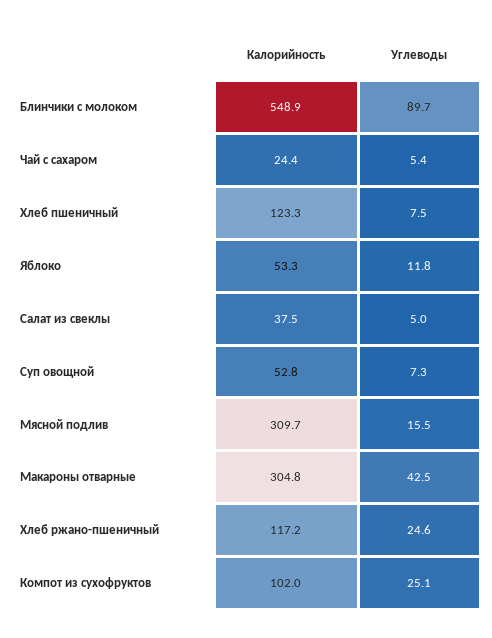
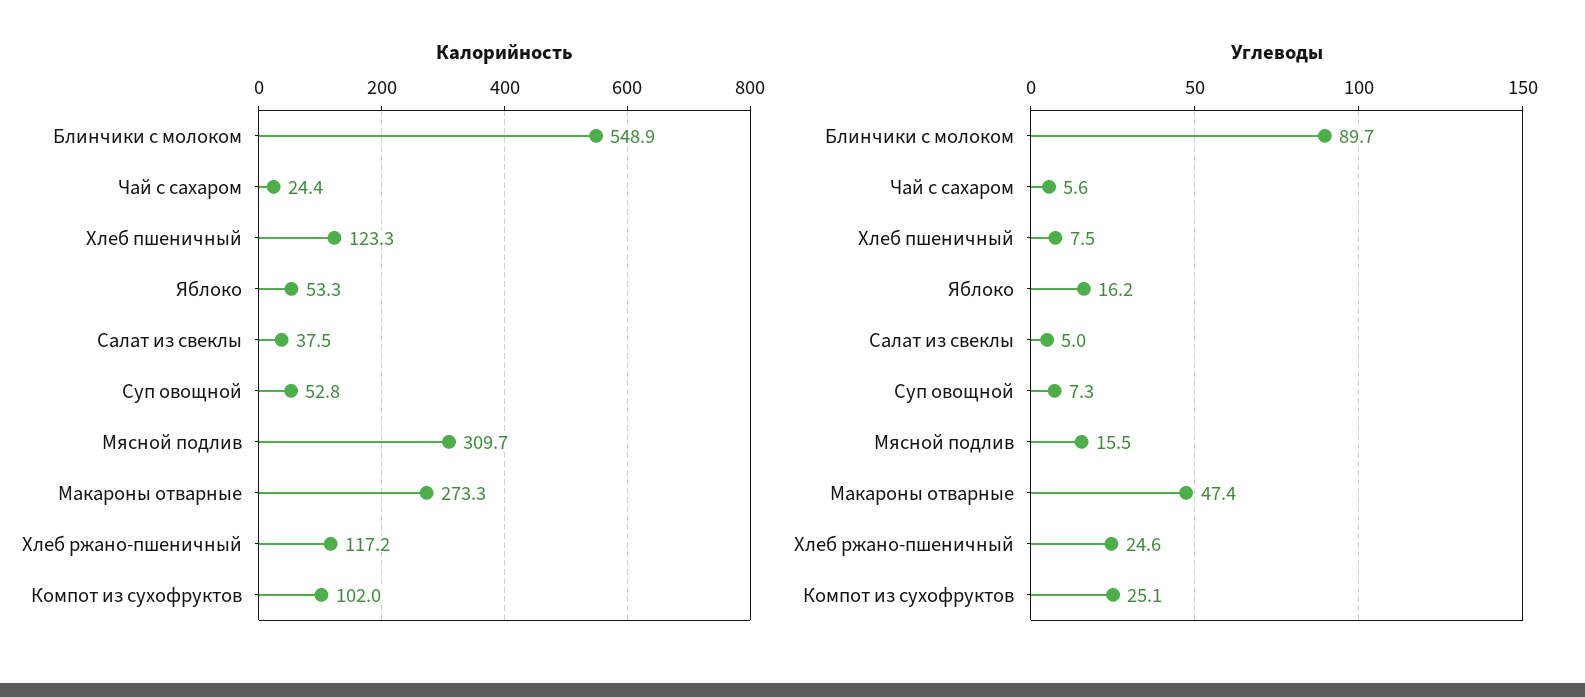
Углеводы, Чай с сахаром: 5.4 -> 5.6
Углеводы, Яблоко: 11.8 -> 16.2
Калорийность, Макароны отварные: 304.8 -> 273.3
Углеводы, Макароны отварные: 42.5 -> 47.4

